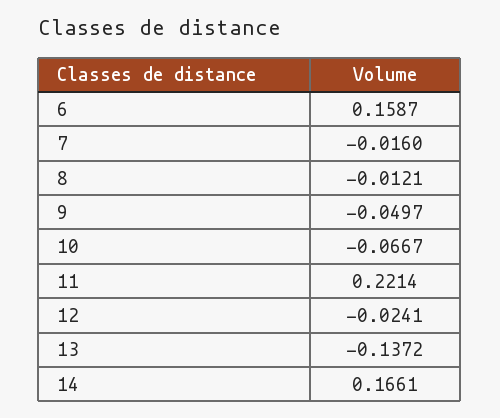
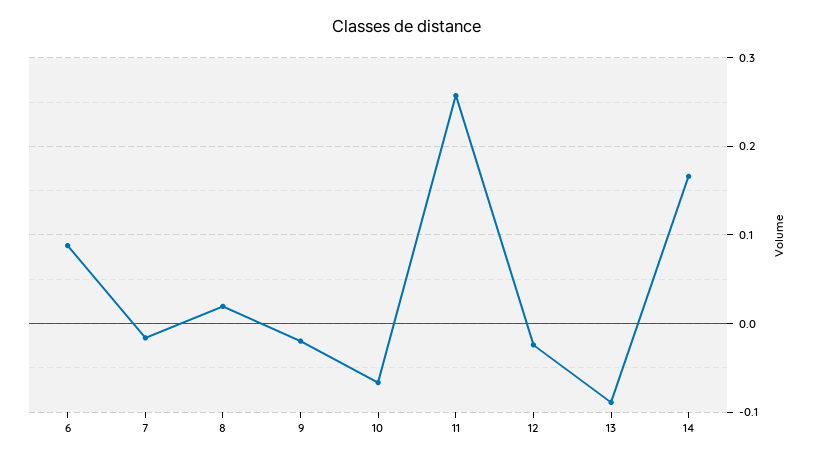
6: 0.1587 -> 0.09
8: -0.0121 -> 0.02
9: -0.0497 -> -0.02
11: 0.2214 -> 0.26
13: -0.1372 -> -0.09

